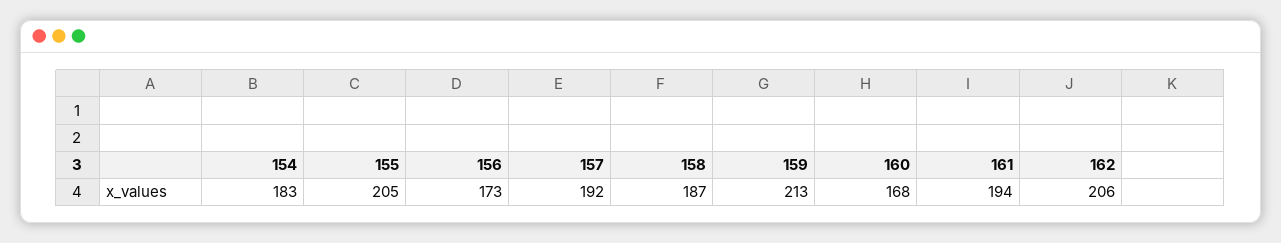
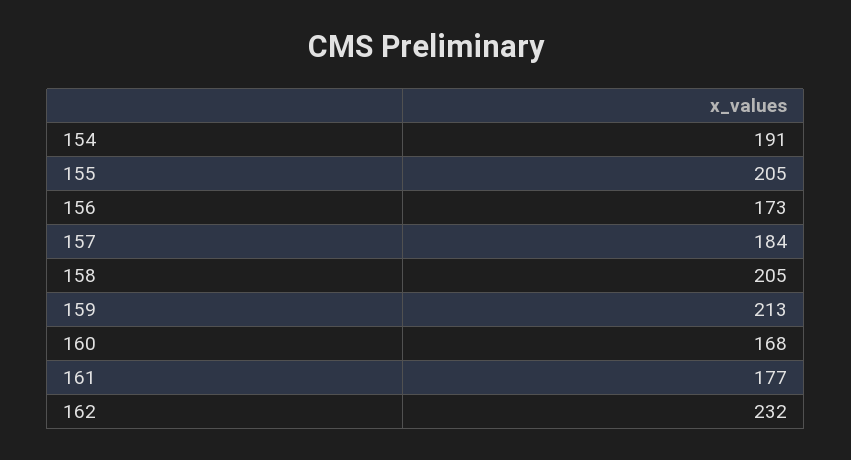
154: 183 -> 191
157: 192 -> 184
158: 187 -> 205
161: 194 -> 177
162: 206 -> 232

